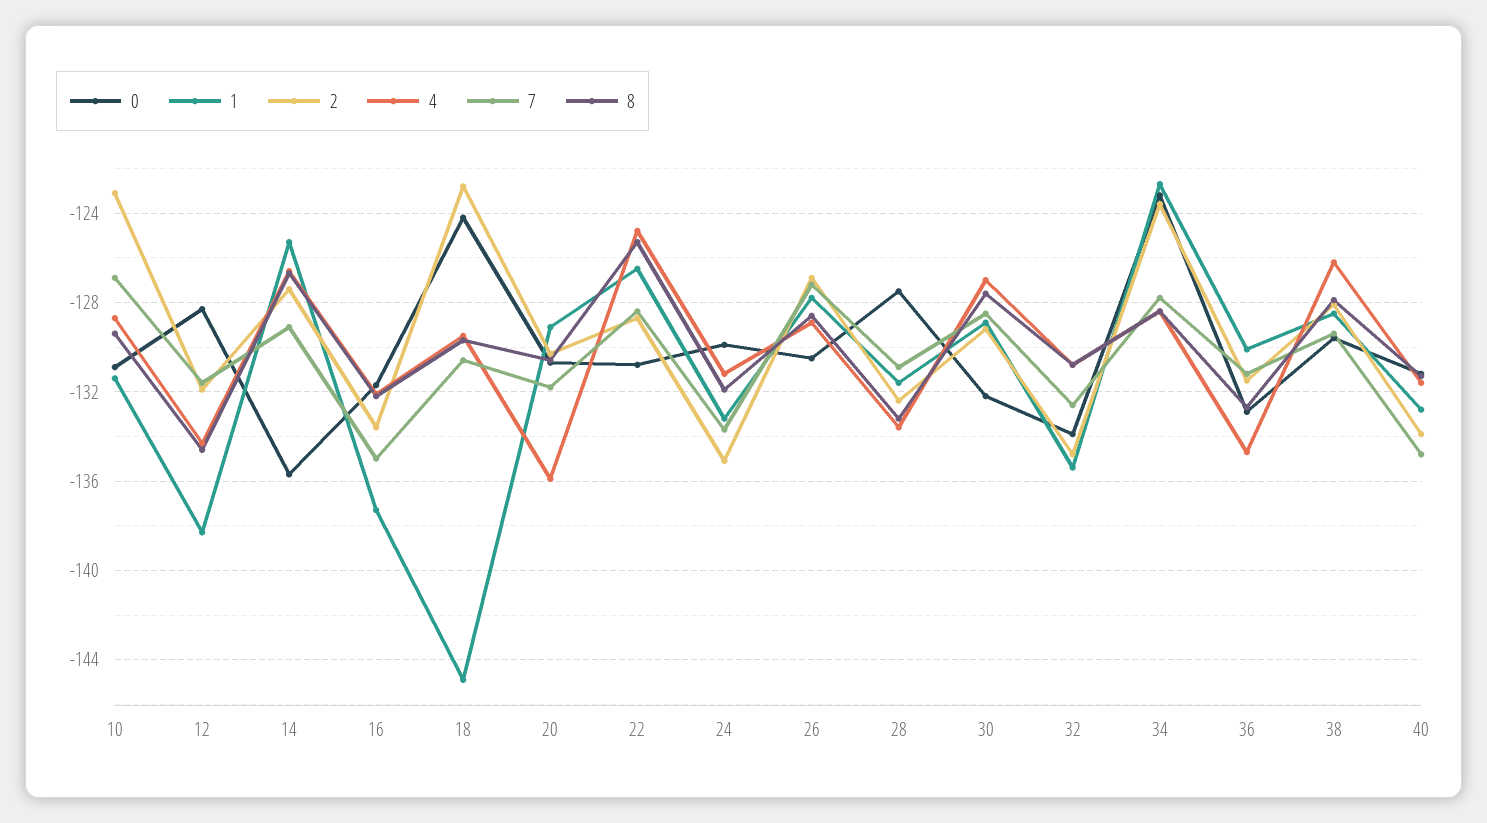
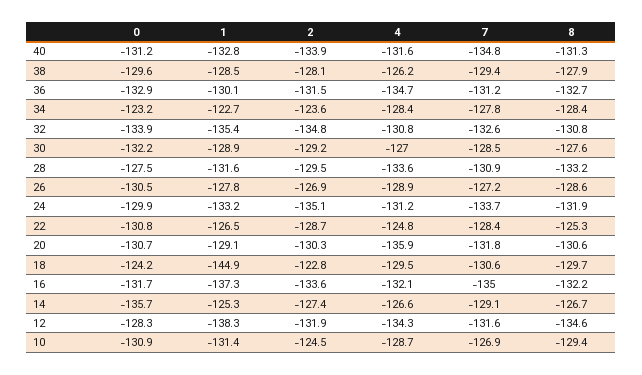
2, 10: -123 -> -124.5
2, 28: -132.5 -> -129.5

